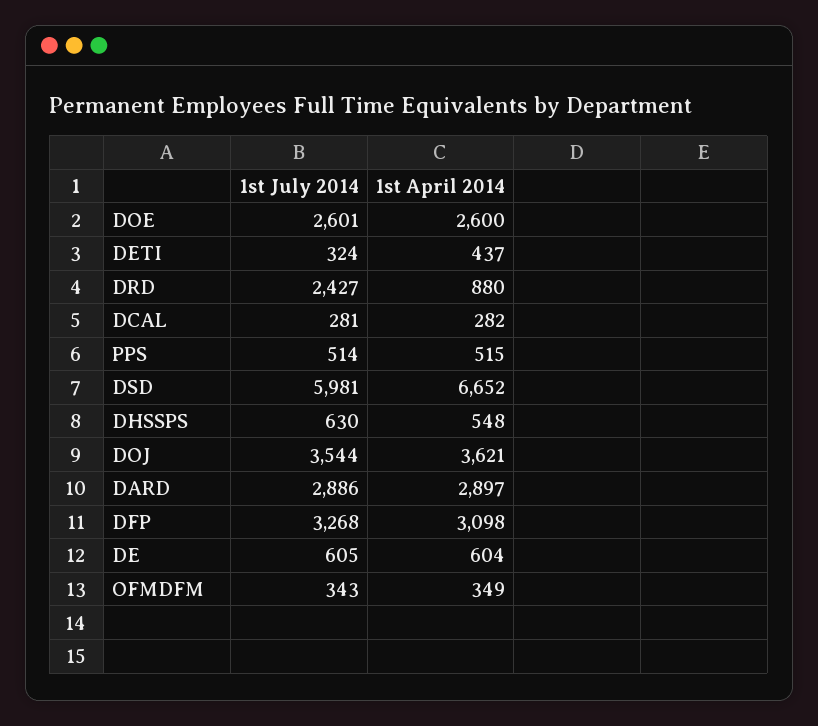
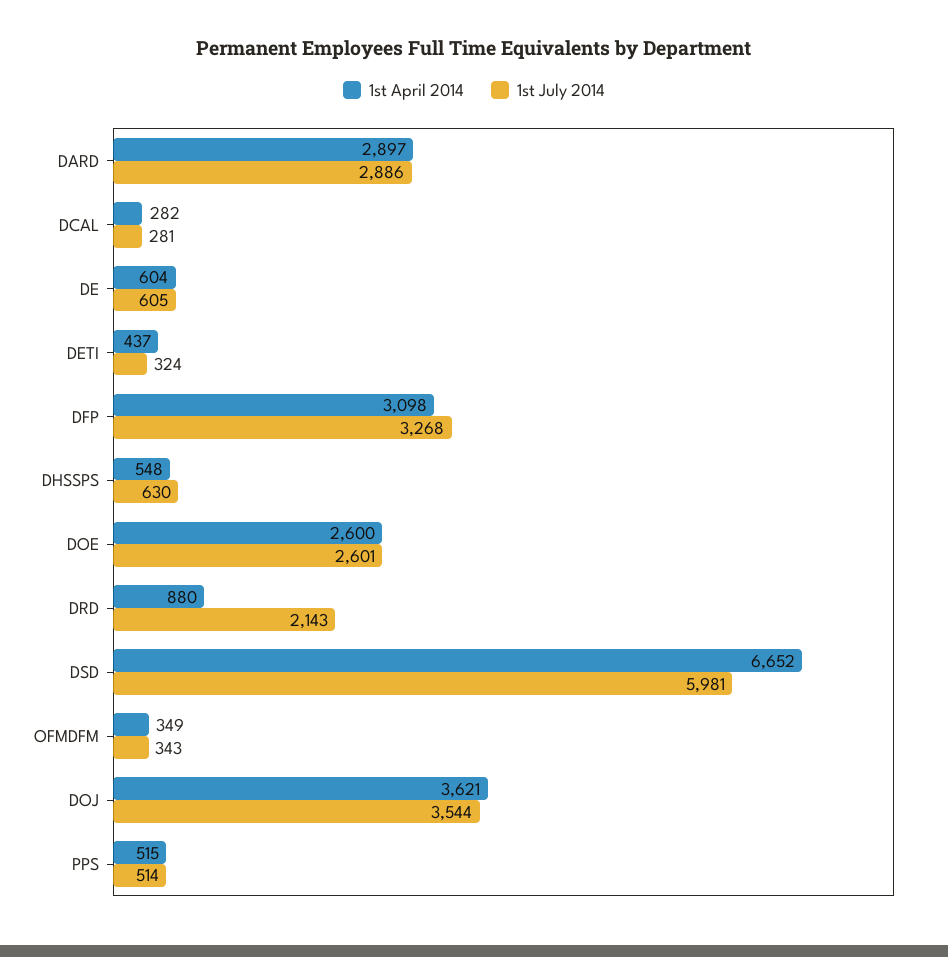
1st July 2014, DRD: 2427 -> 2143

